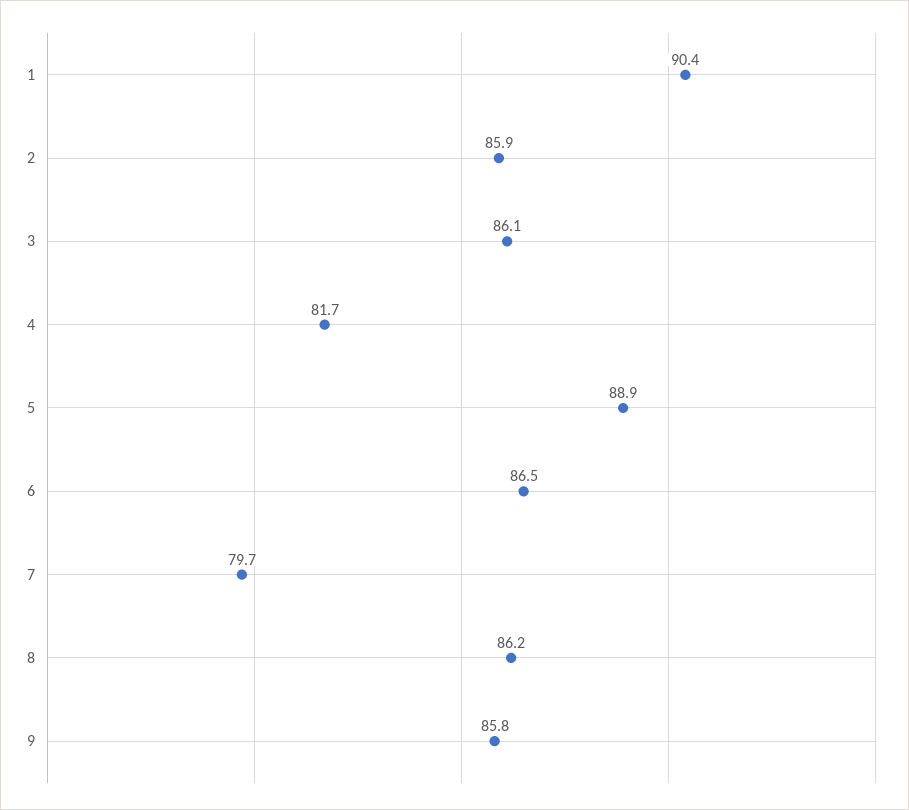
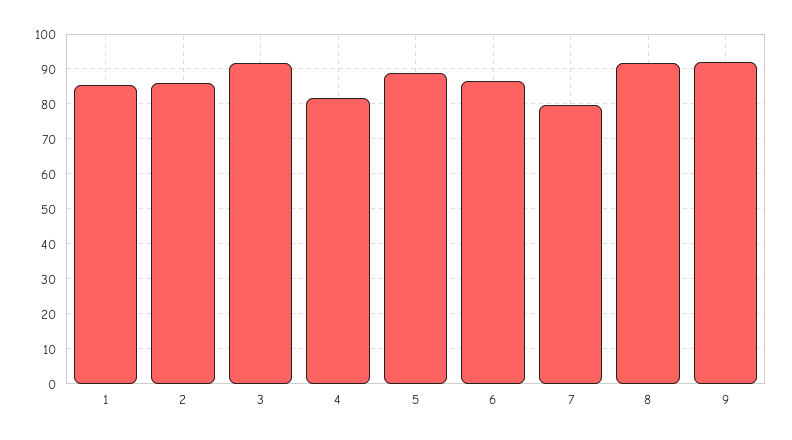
1: 90.4 -> 86
3: 86.1 -> 92
8: 86.2 -> 92
9: 85.8 -> 92

